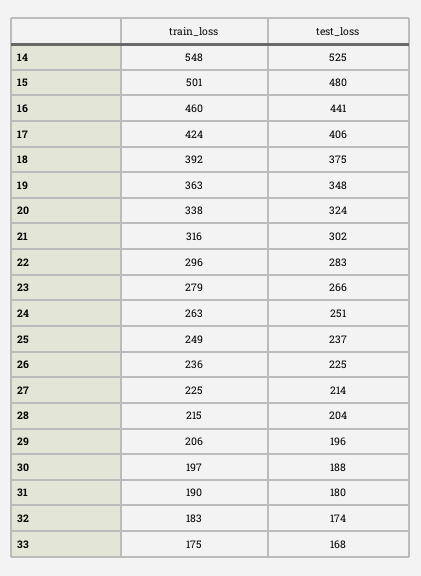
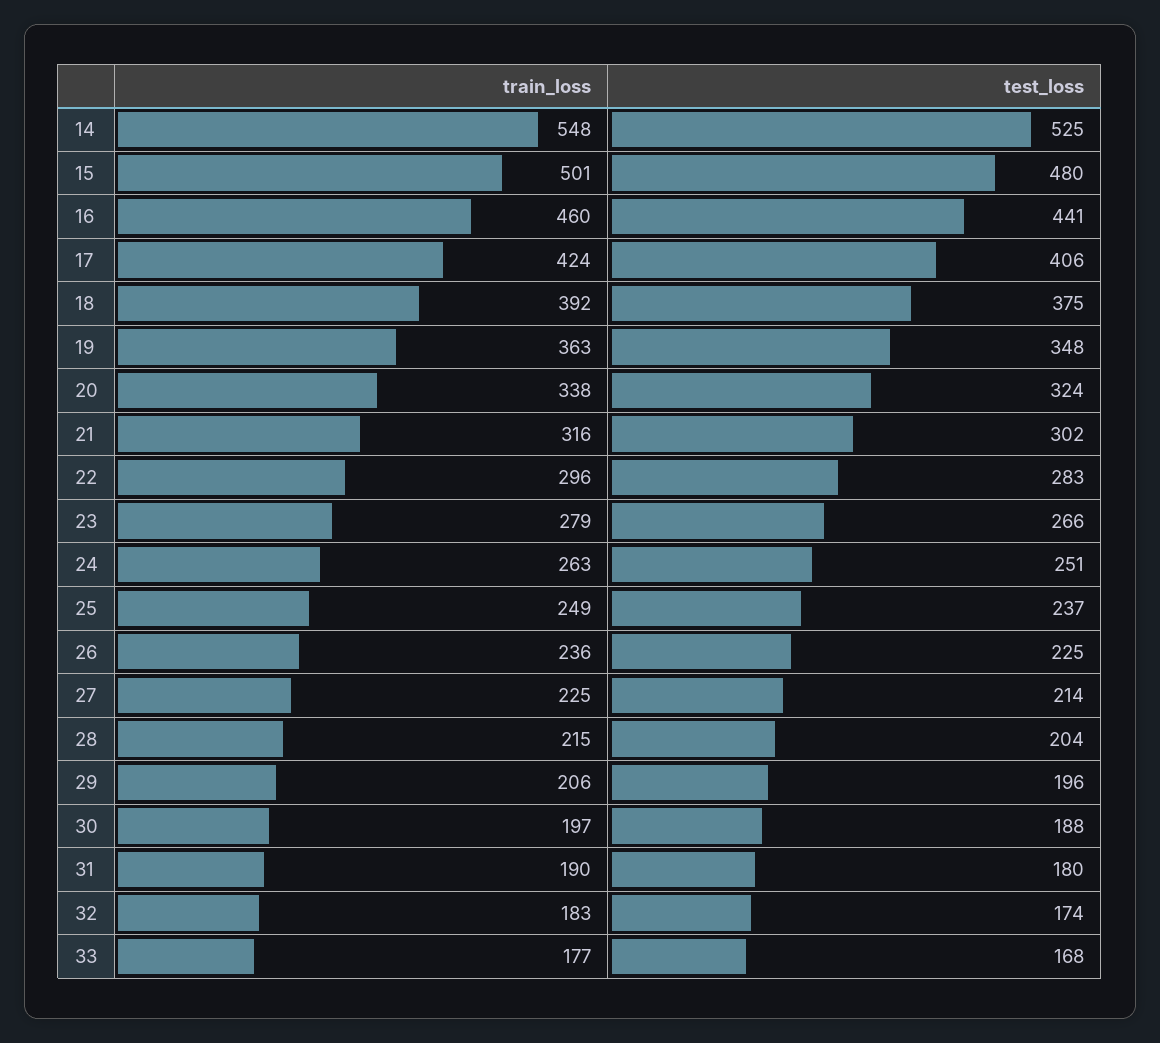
train_loss, 33: 175 -> 177

